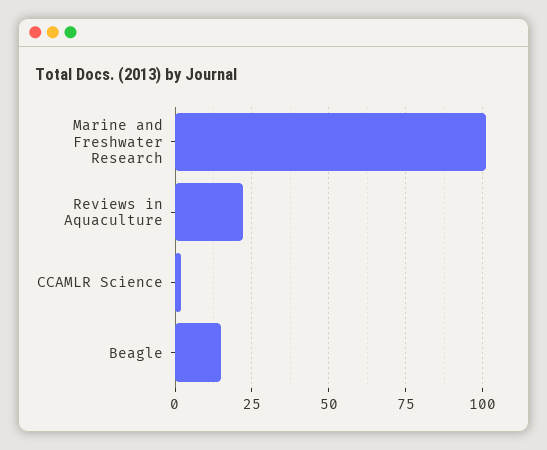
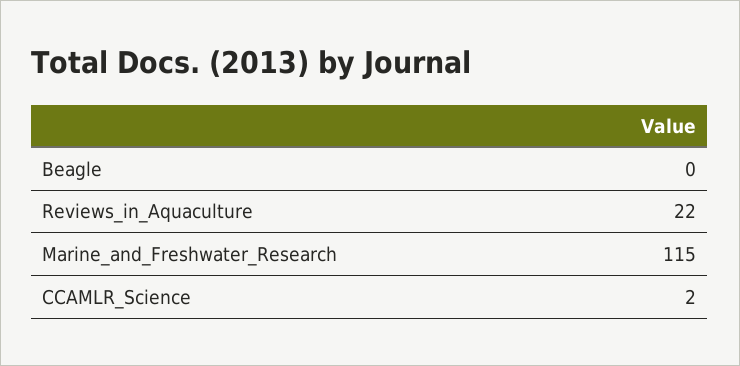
Marine and Freshwater Research: 100 -> 115
Beagle: 15 -> 0

